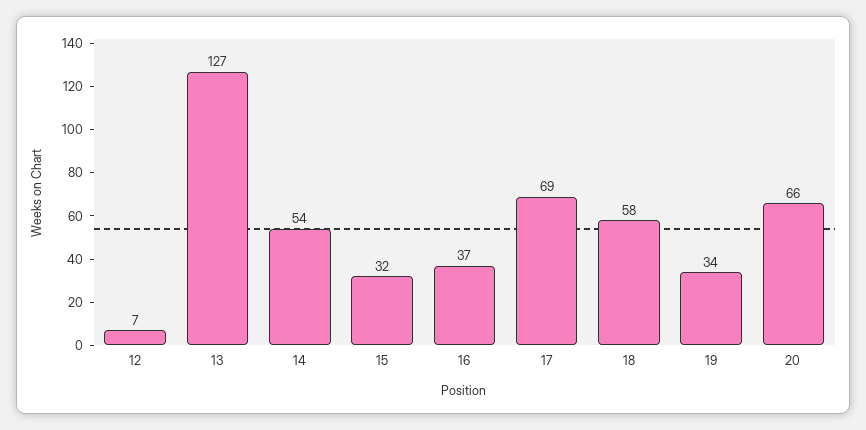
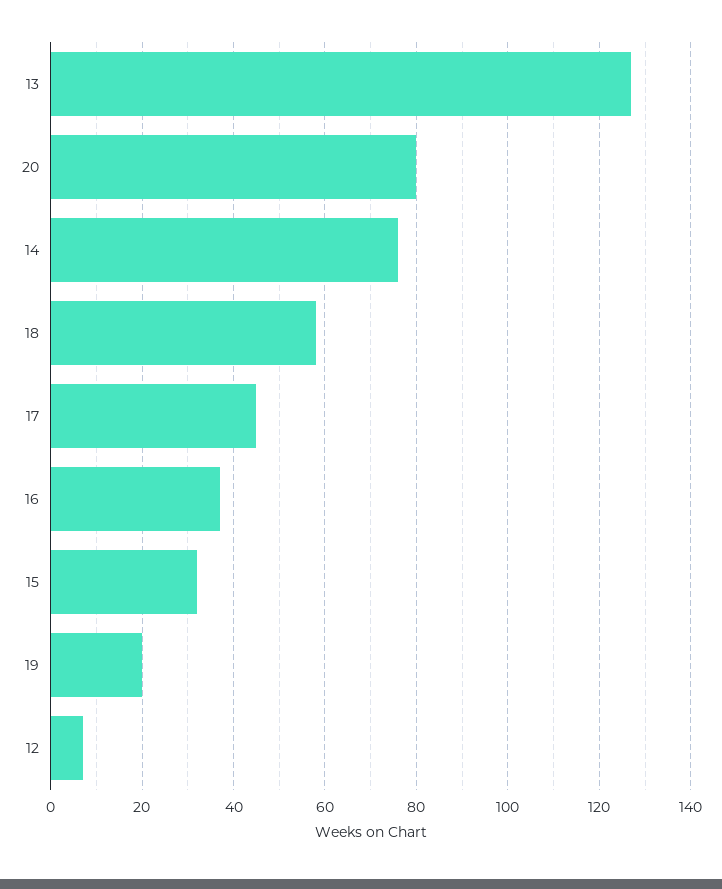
14: 54 -> 75
17: 69 -> 45
19: 34 -> 20
20: 66 -> 80

